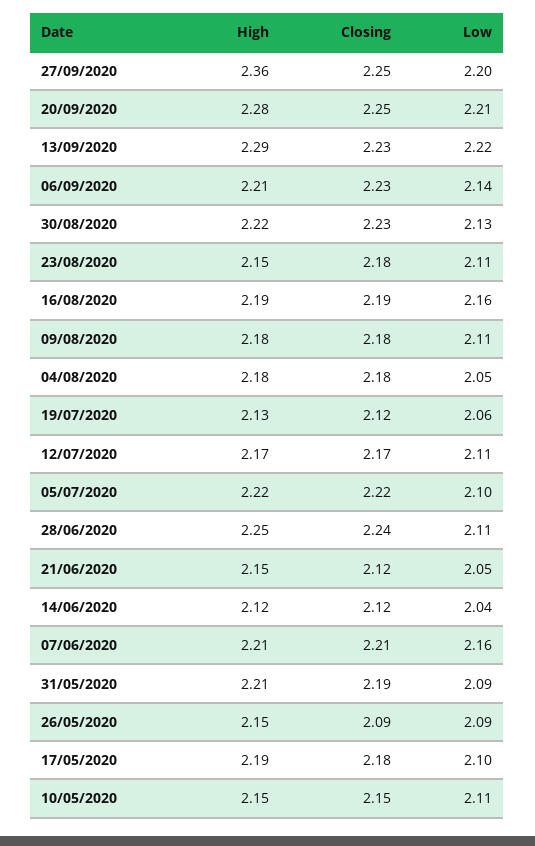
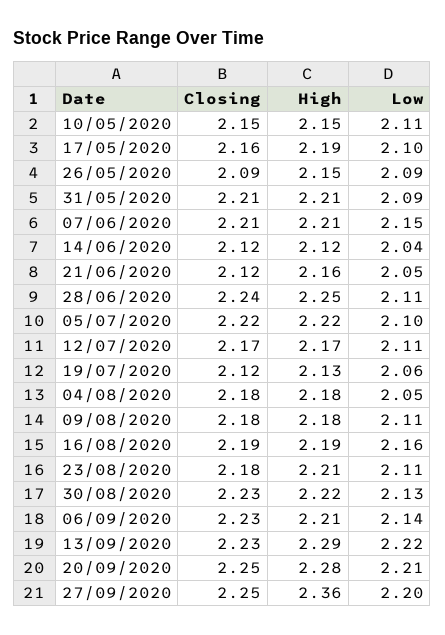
High, 23/08/2020: 2.15 -> 2.21
High, 21/06/2020: 2.15 -> 2.16
Low, 07/06/2020: 2.16 -> 2.15
Closing, 31/05/2020: 2.19 -> 2.21
Closing, 17/05/2020: 2.18 -> 2.16

